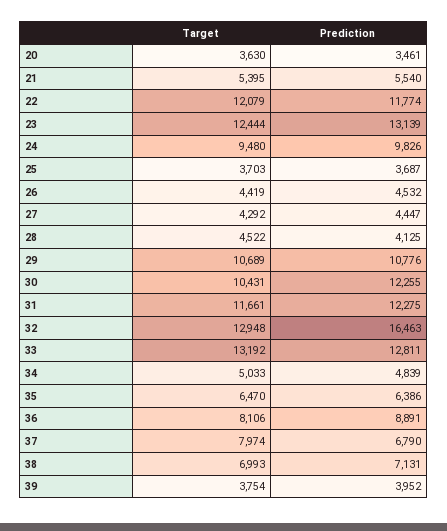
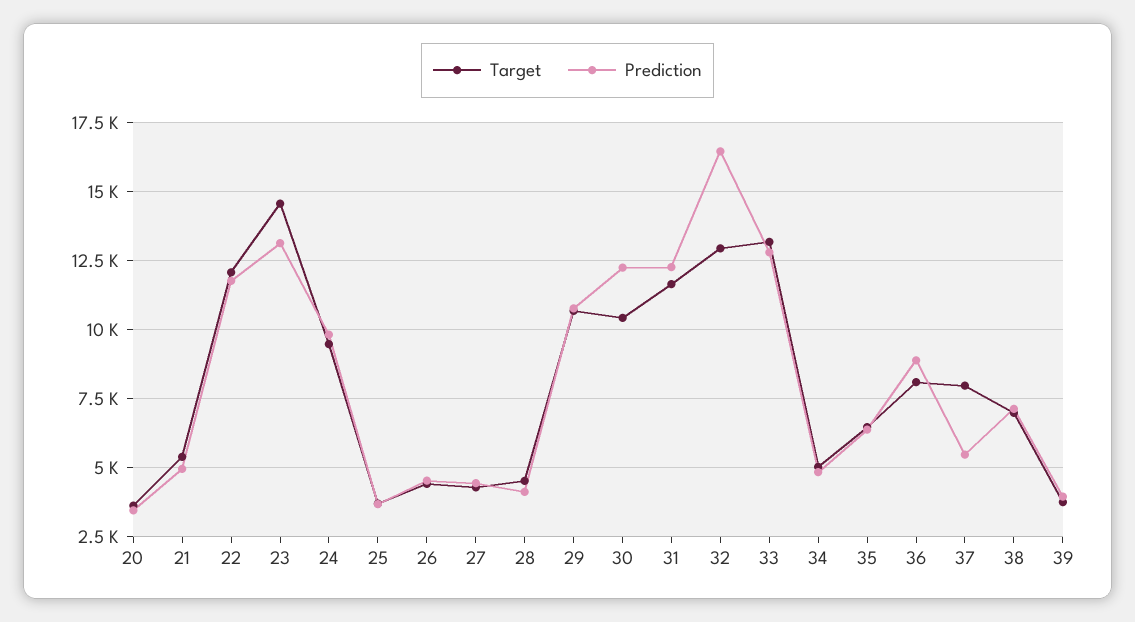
Prediction, 21: 5540 -> 5000
Target, 23: 12444 -> 14500
Prediction, 37: 6790 -> 5500

